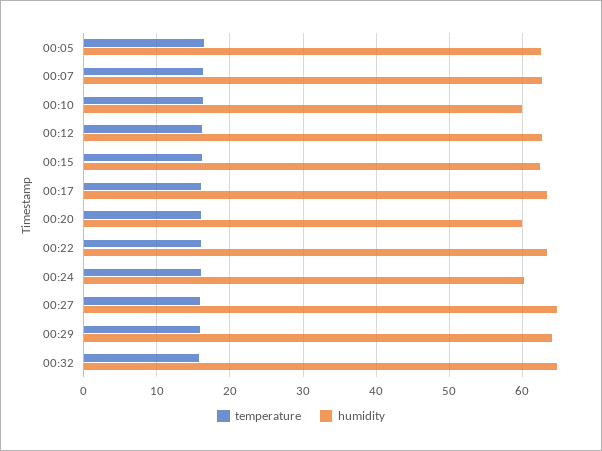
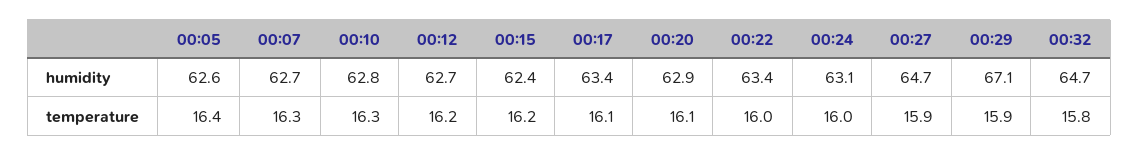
humidity, 00:10: 60 -> 62.8
humidity, 00:20: 60 -> 62.9
humidity, 00:24: 60 -> 63.1
humidity, 00:29: 64 -> 67.1

